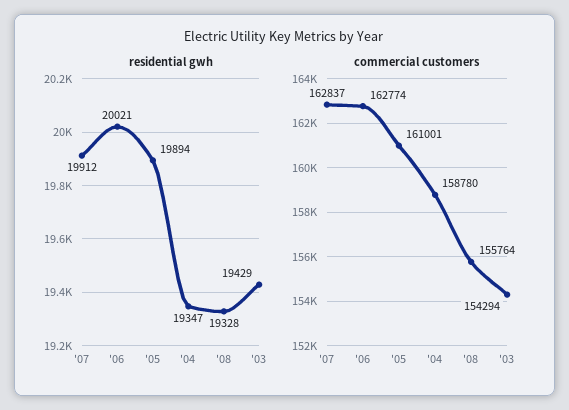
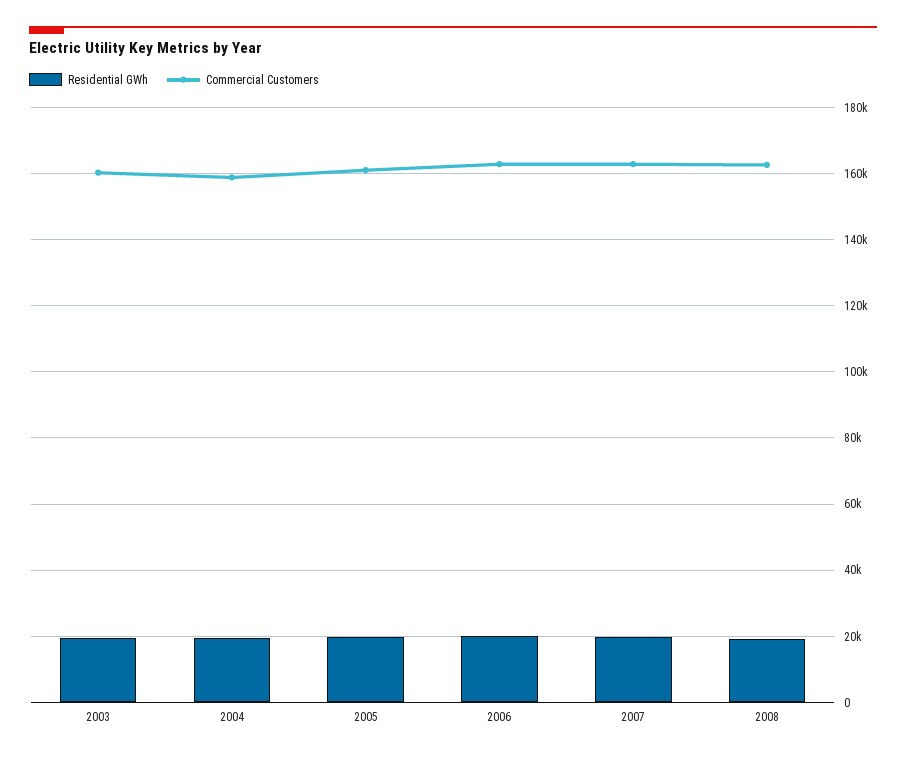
commercial customers, '08: 155764 -> 162000
commercial customers, '03: 154294 -> 160000

